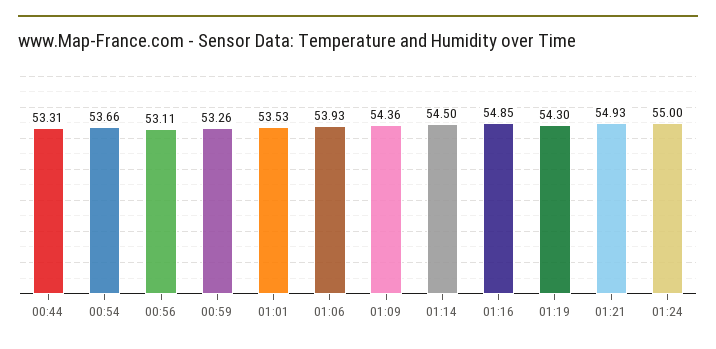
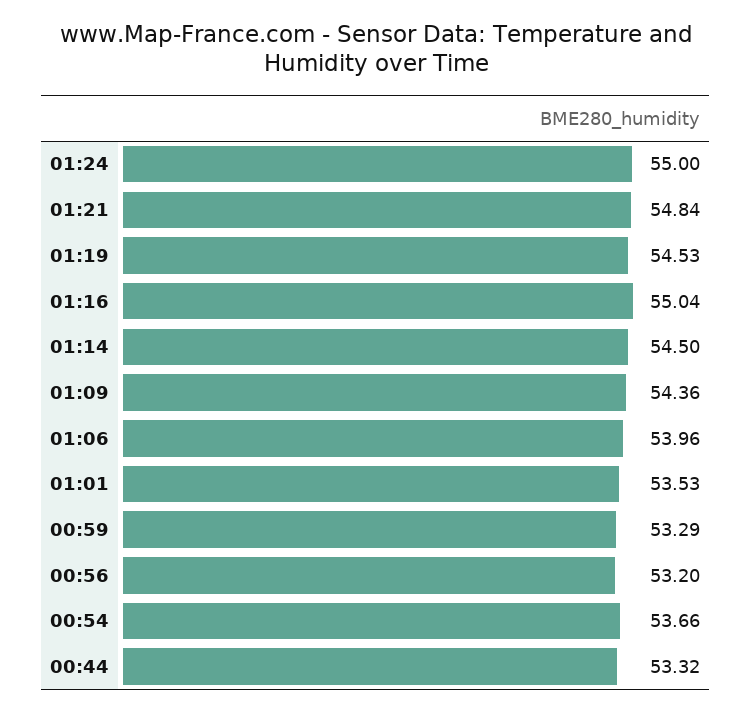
00:44: 53.31 -> 53.32
00:56: 53.11 -> 53.2
00:59: 53.26 -> 53.29
01:06: 53.93 -> 53.96
01:16: 54.85 -> 55.04
01:19: 54.3 -> 54.53
01:21: 54.93 -> 54.84

